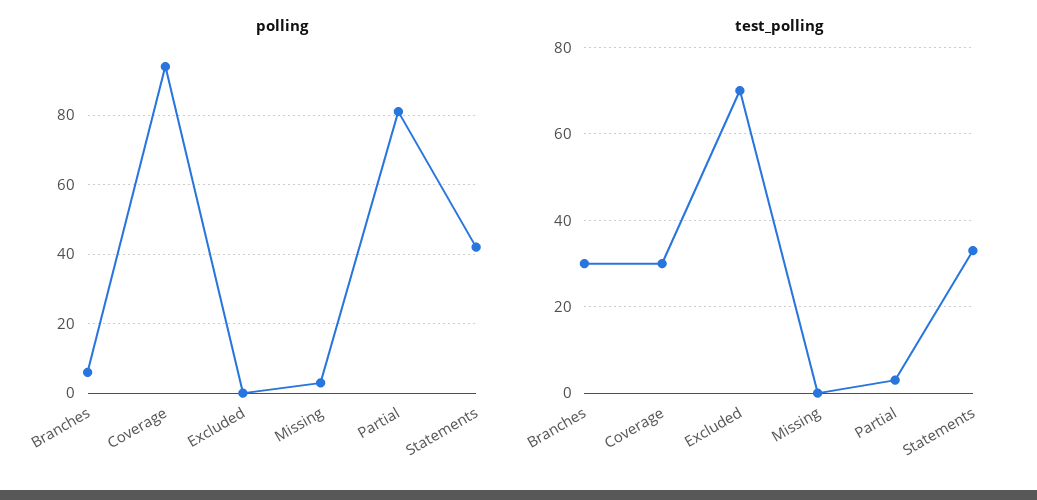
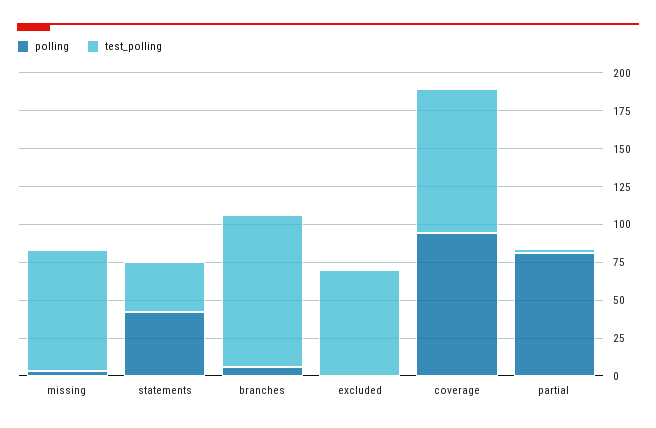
test_polling, Branches: 30 -> 100
test_polling, Coverage: 30 -> 100
test_polling, Missing: 0 -> 75

